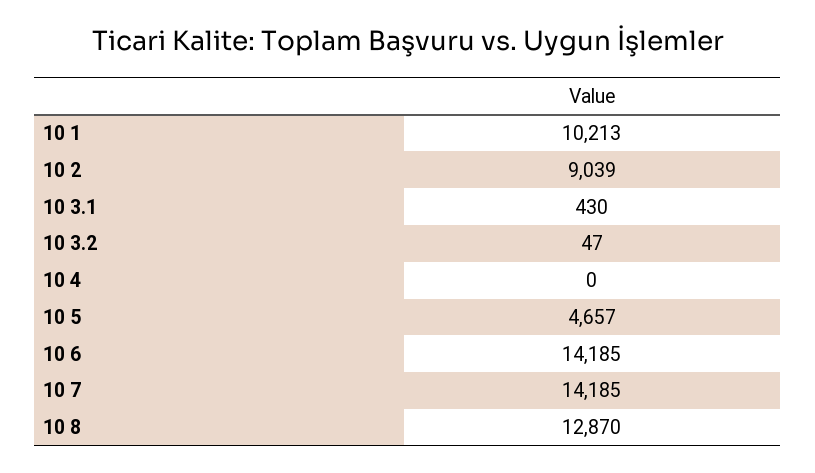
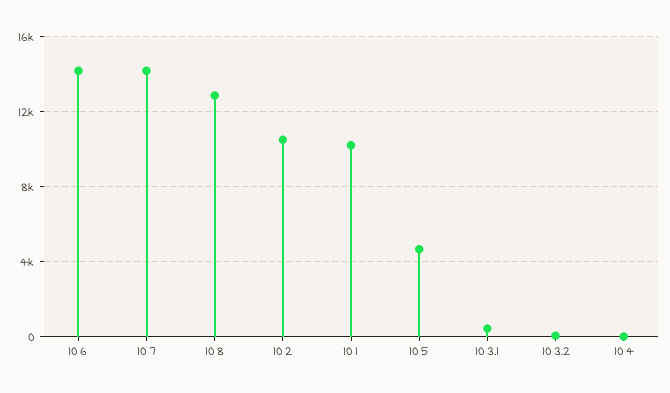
10 2: 9039 -> 10500

